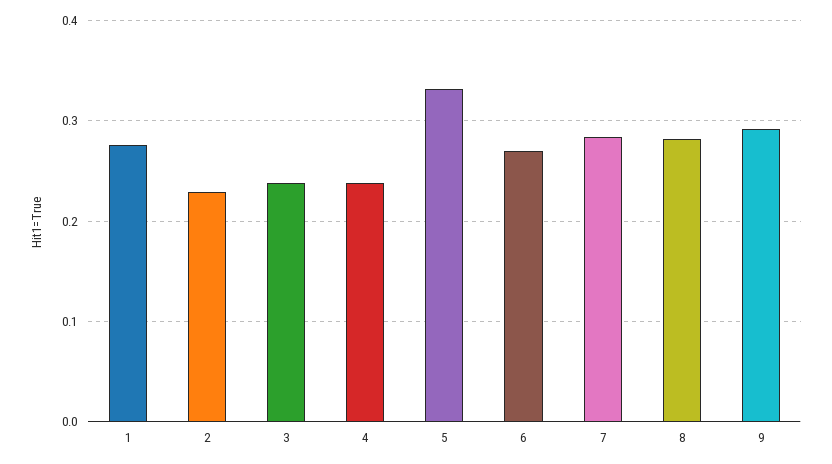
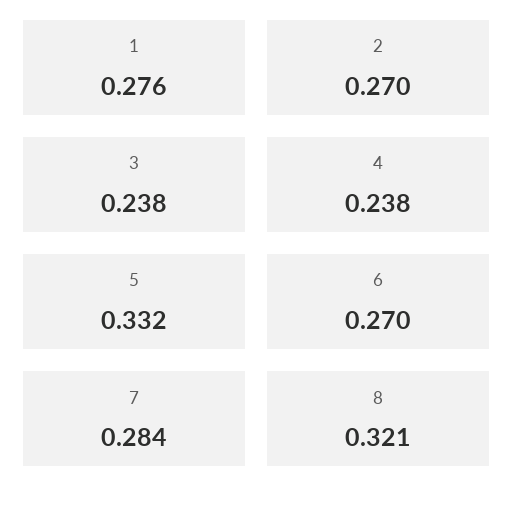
2: 0.23 -> 0.27
8: 0.28 -> 0.321
9: 0.29 -> none

